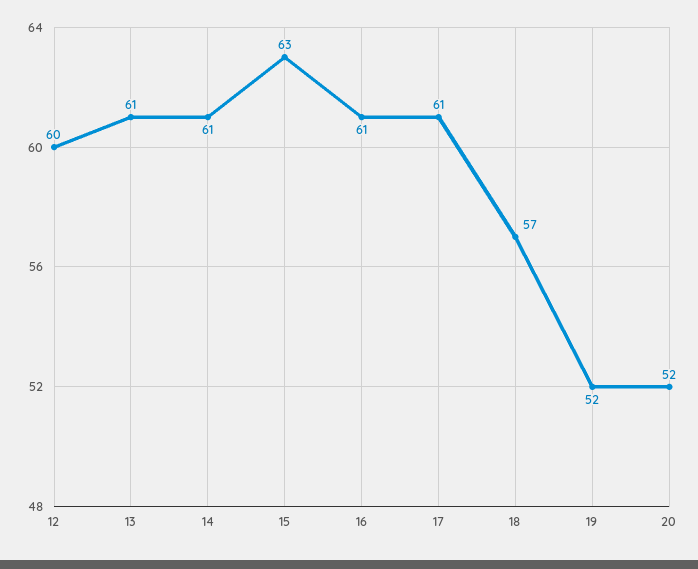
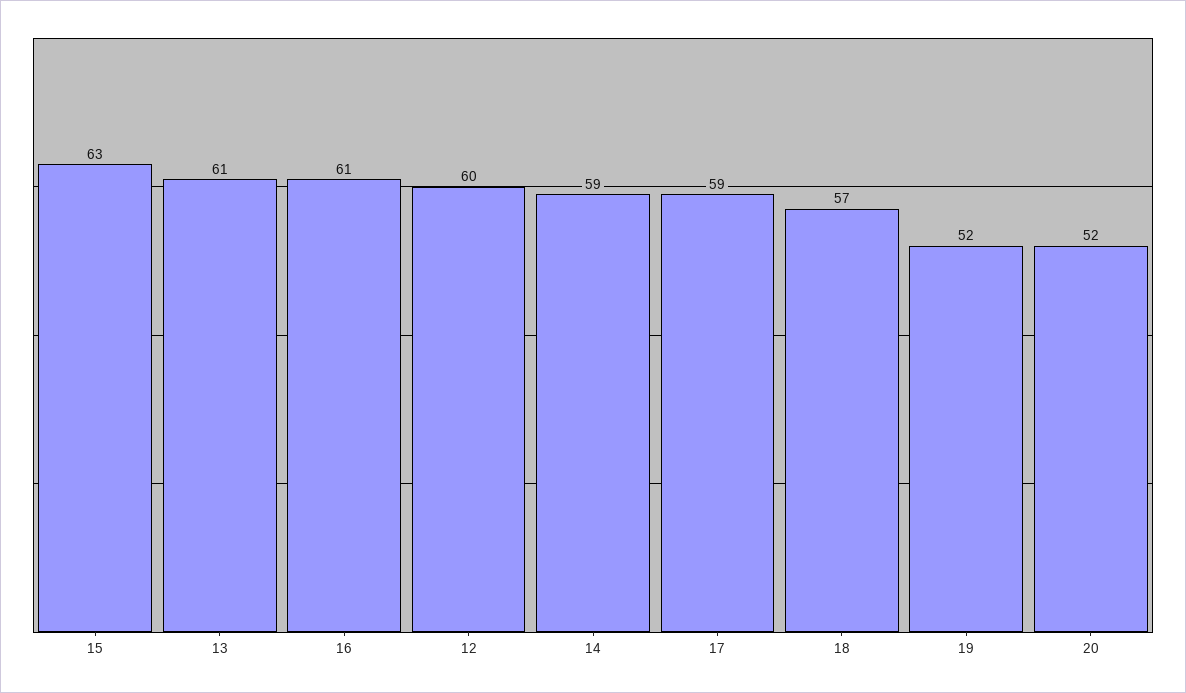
14: 61 -> 59
17: 61 -> 59

